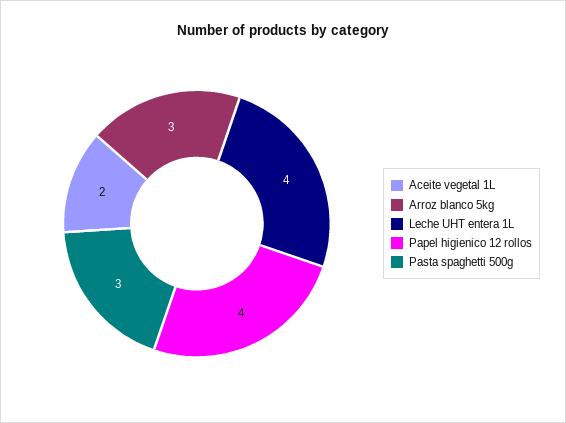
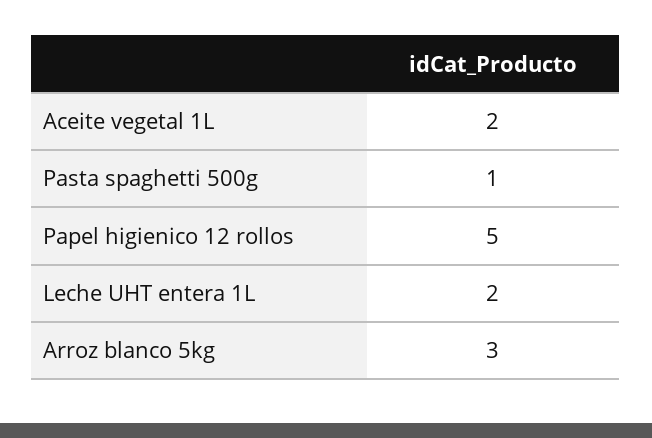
Leche UHT entera 1L: 4 -> 2
Papel higienico 12 rollos: 4 -> 5
Pasta spaghetti 500g: 3 -> 1

